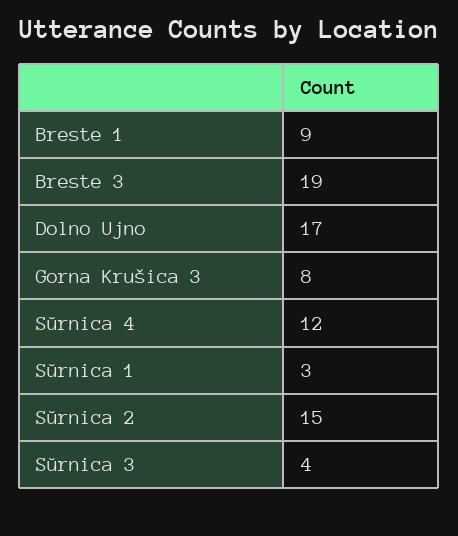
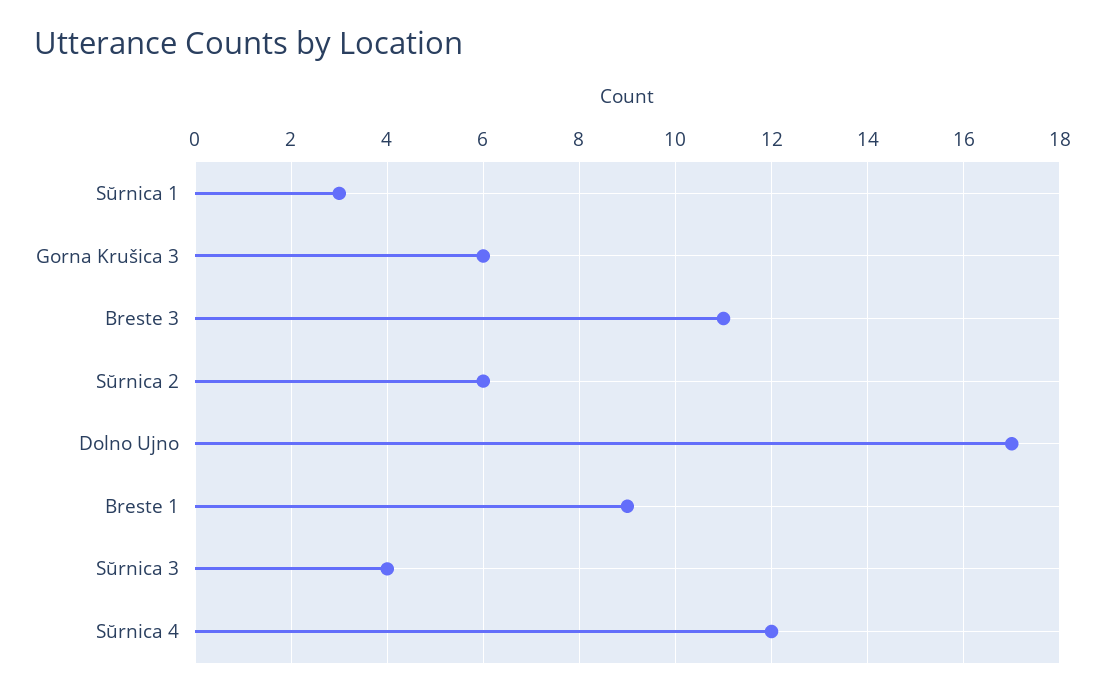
Breste 3: 19 -> 11
Gorna Krušica 3: 8 -> 6
Sŭrnica 2: 15 -> 6

